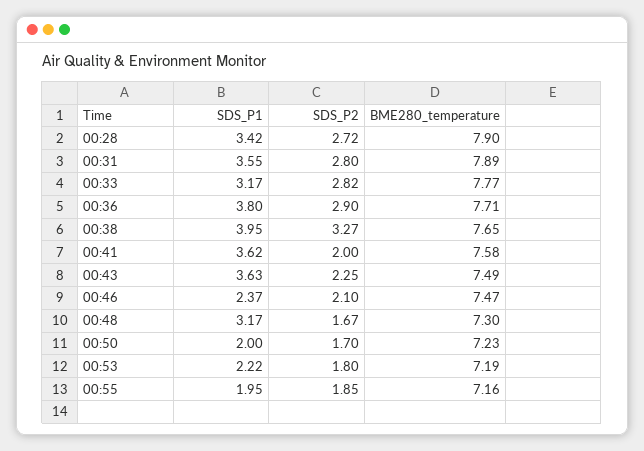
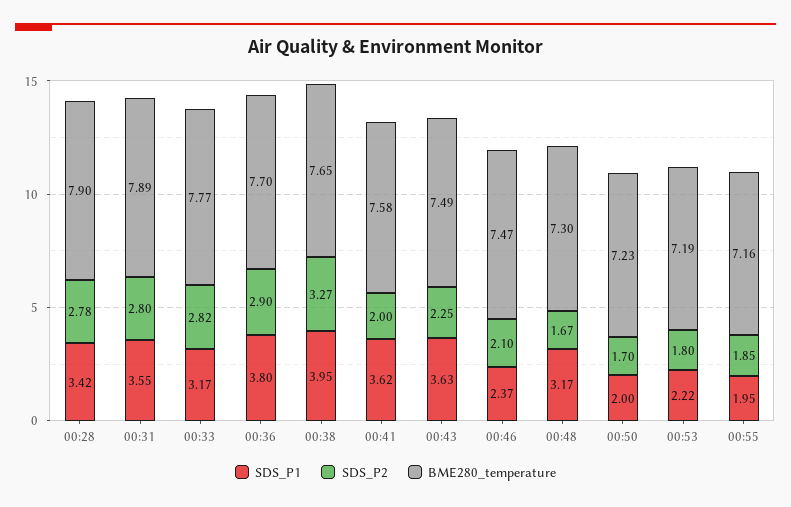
SDS_P2, 00:28: 2.72 -> 2.78
BME280_temperature, 00:36: 7.71 -> 7.7

